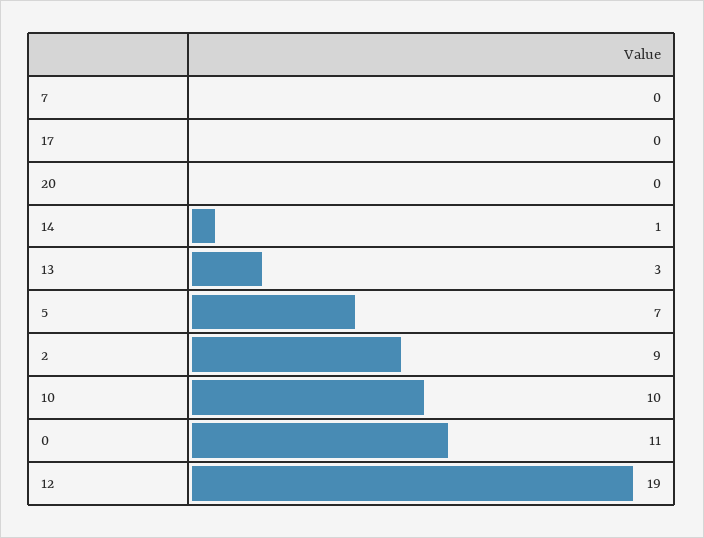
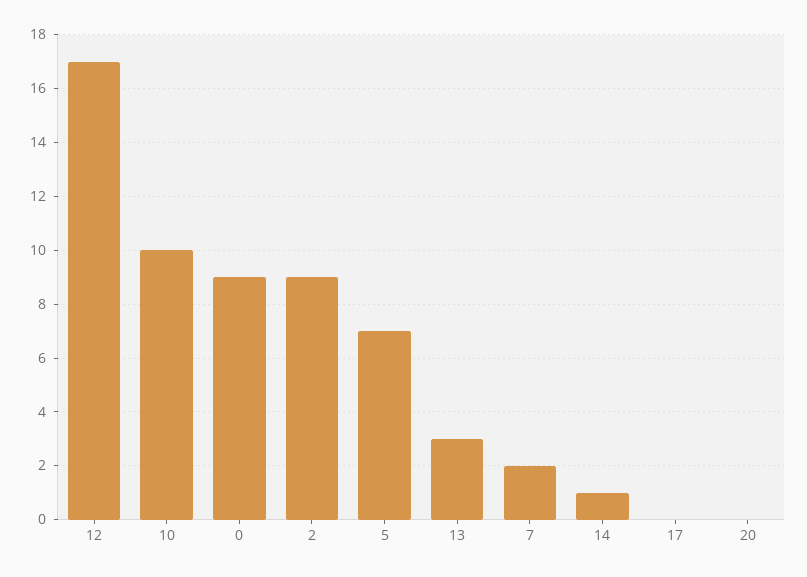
7: 0 -> 2
0: 11 -> 9
12: 19 -> 17

